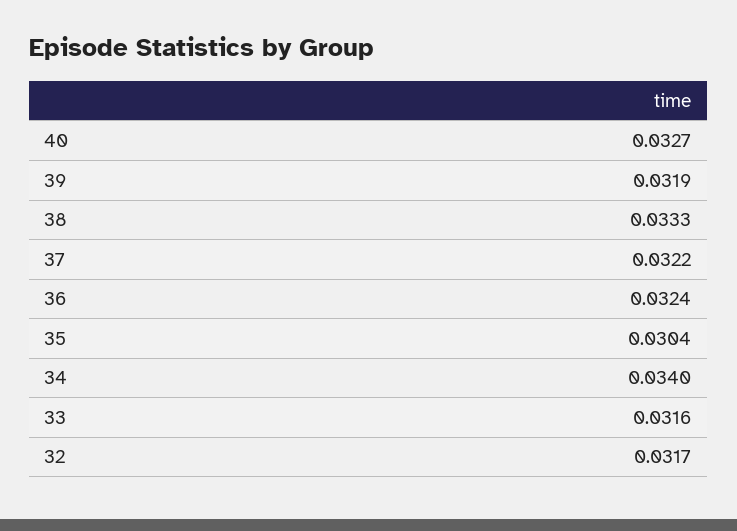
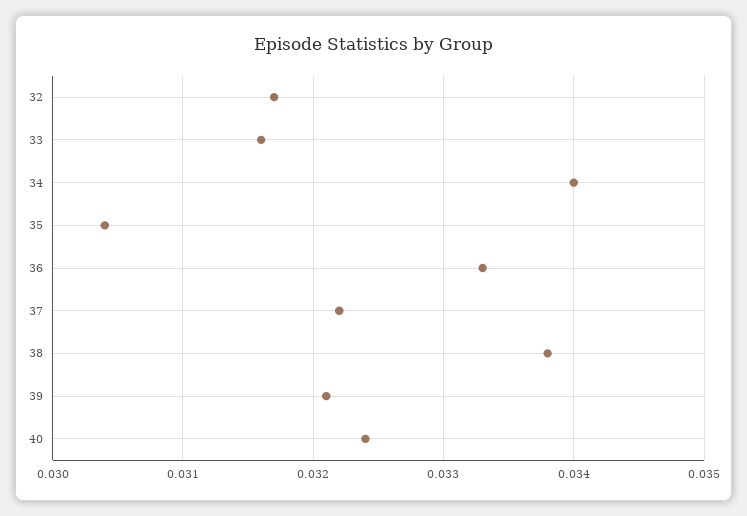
40: 0.0327 -> 0.0324
39: 0.0319 -> 0.0321
38: 0.0333 -> 0.0338
36: 0.0324 -> 0.0333

